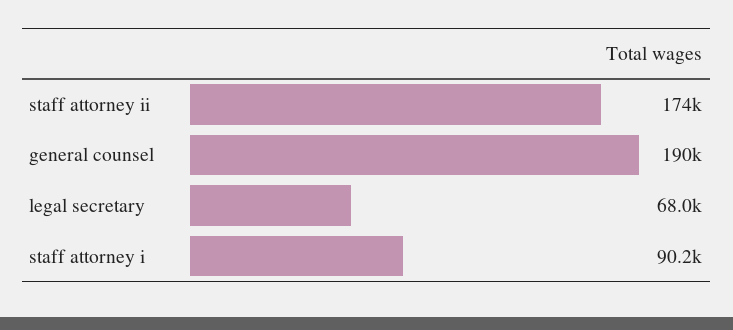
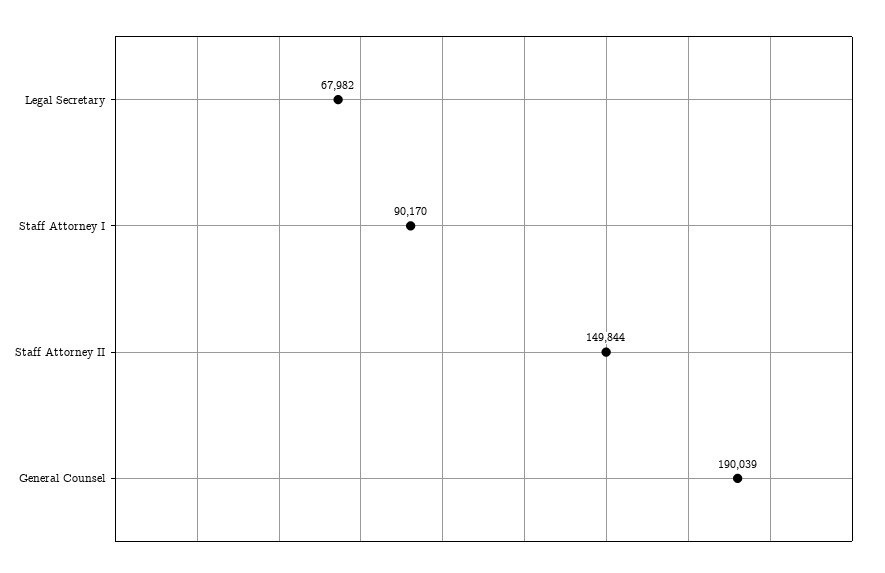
staff attorney ii: 174000 -> 149844

